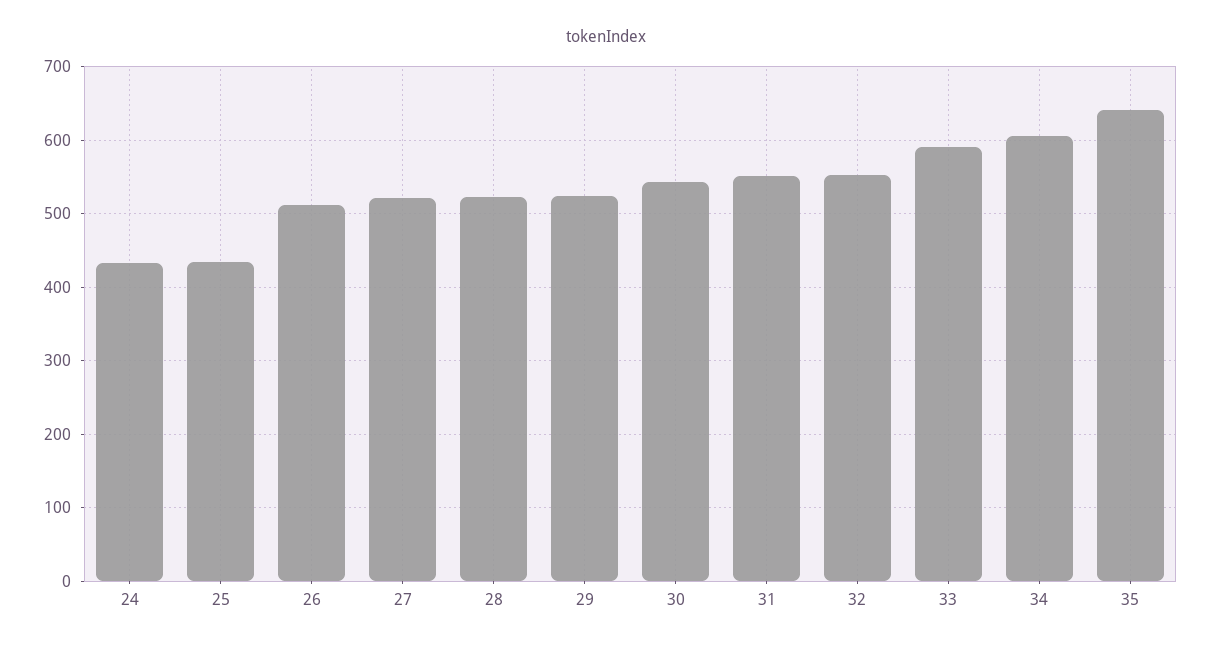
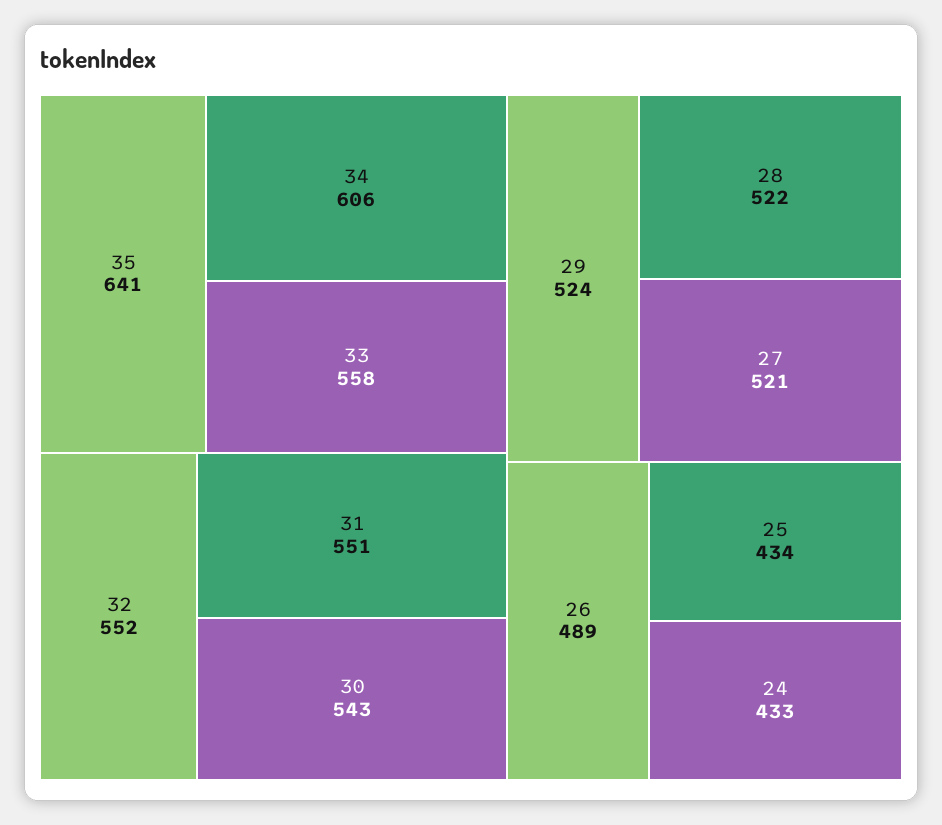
26: 510 -> 489
33: 590 -> 558

